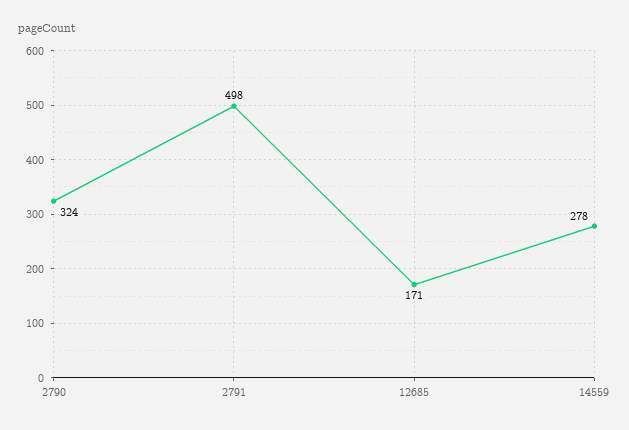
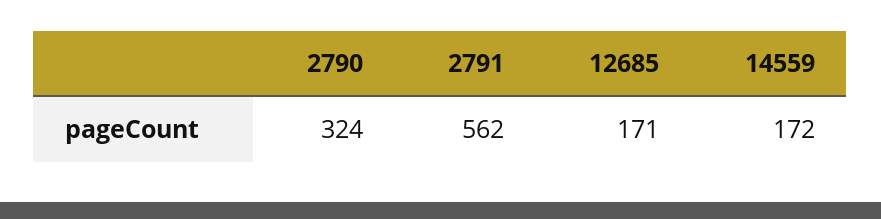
2791: 498 -> 562
14559: 278 -> 172

